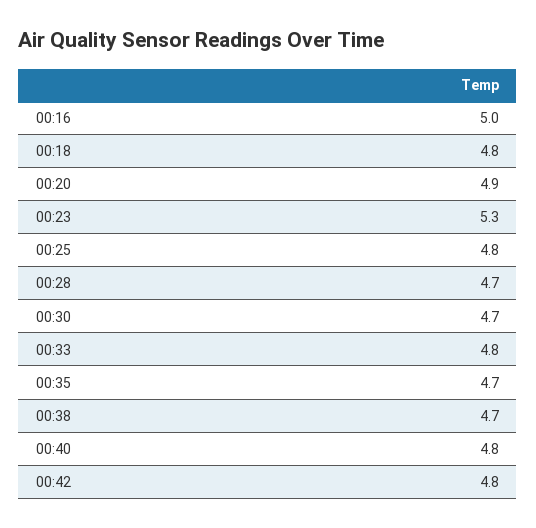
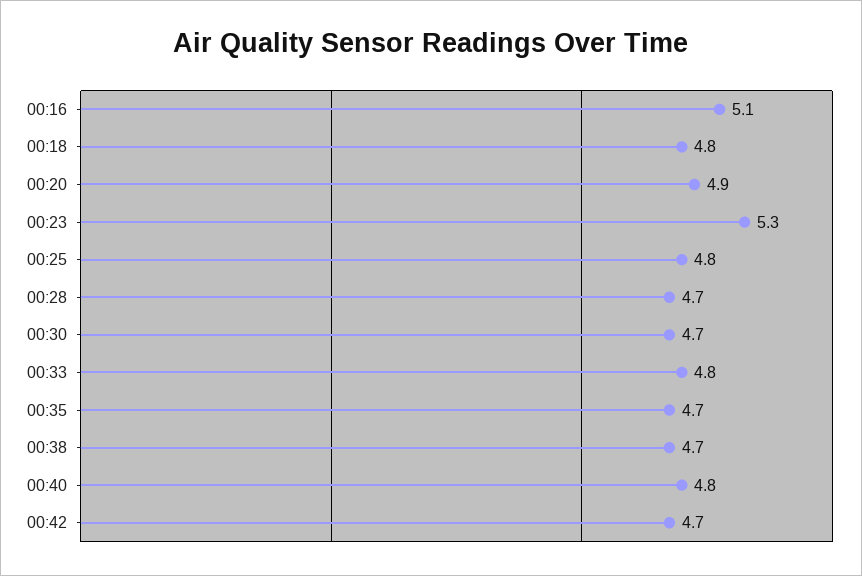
00:16: 5 -> 5.1
00:42: 4.8 -> 4.7

